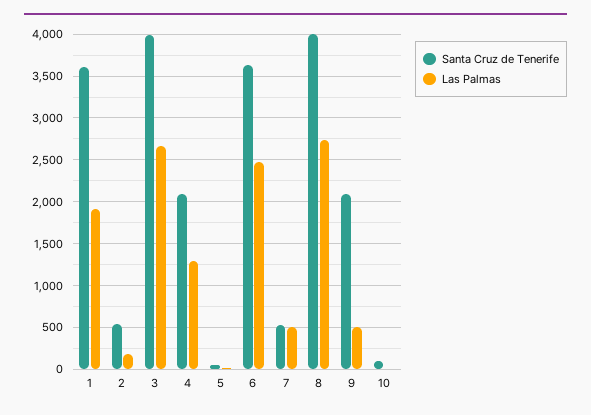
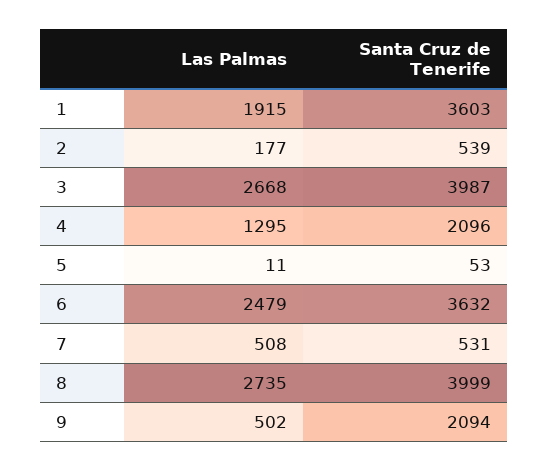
Santa Cruz de Tenerife, 10: 100 -> none
Las Palmas, 10: 0 -> none

